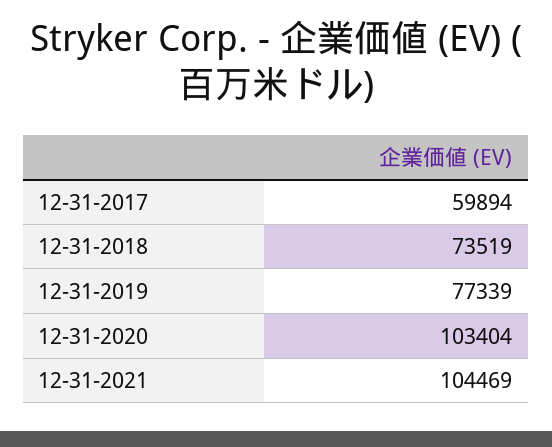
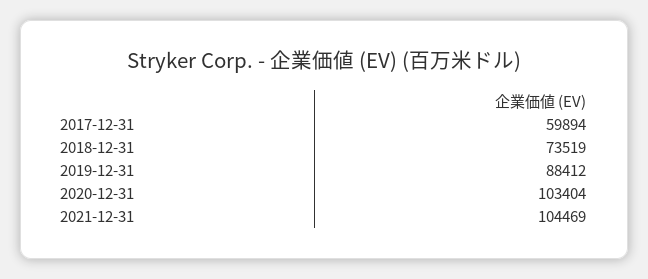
12-31-2019: 77339 -> 88412

